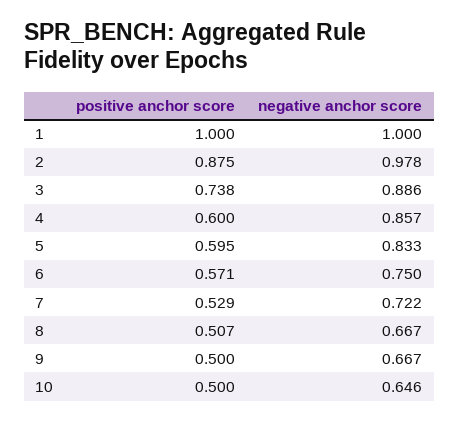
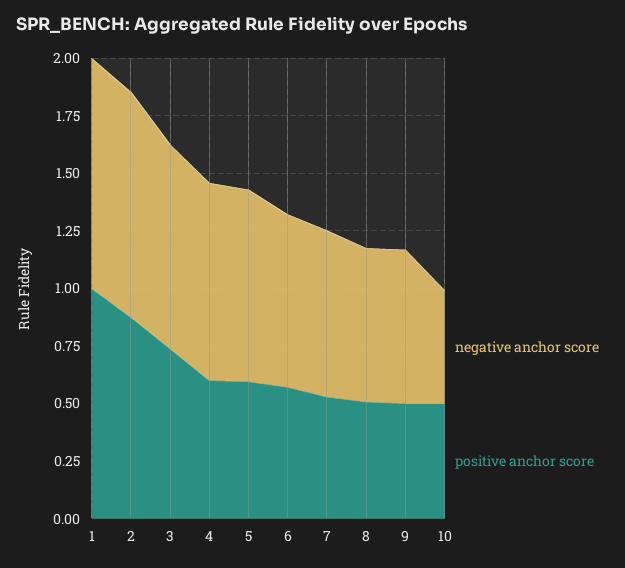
negative anchor score, 10: 0.646 -> 0.5

